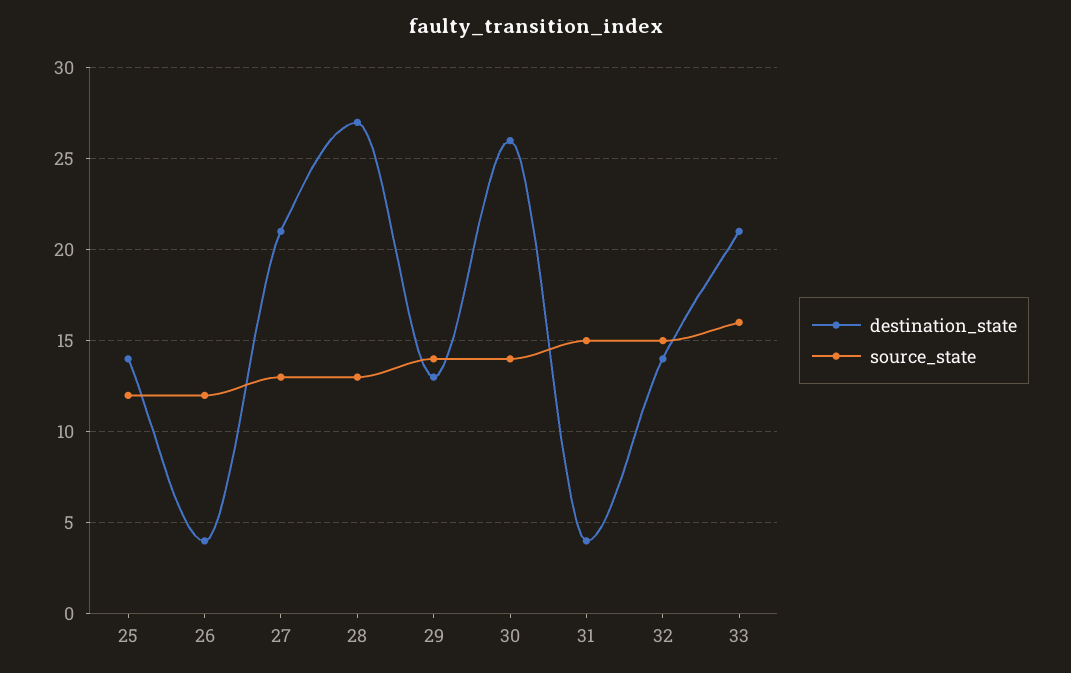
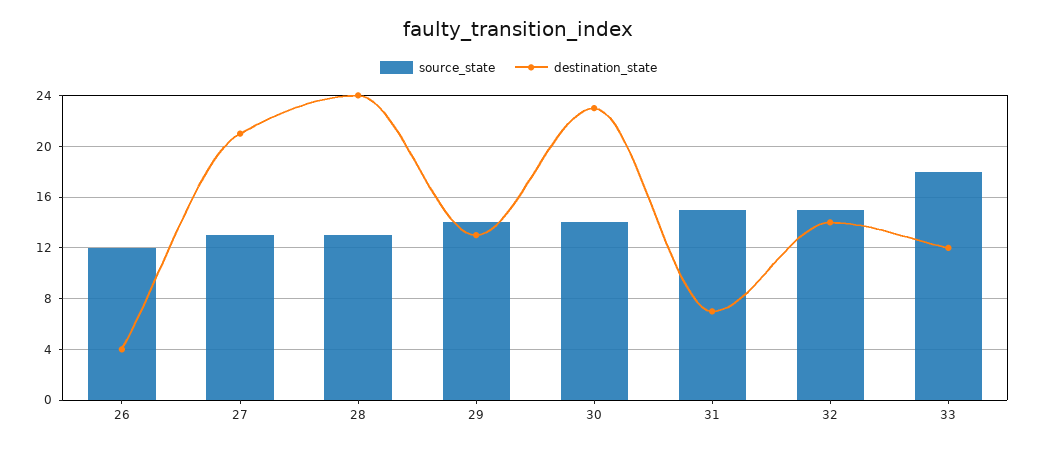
destination_state, 25: 14 -> none
source_state, 25: 12 -> none
destination_state, 28: 27 -> 24
destination_state, 30: 26 -> 23
destination_state, 31: 4 -> 7
destination_state, 33: 21 -> 12
source_state, 33: 16 -> 18

